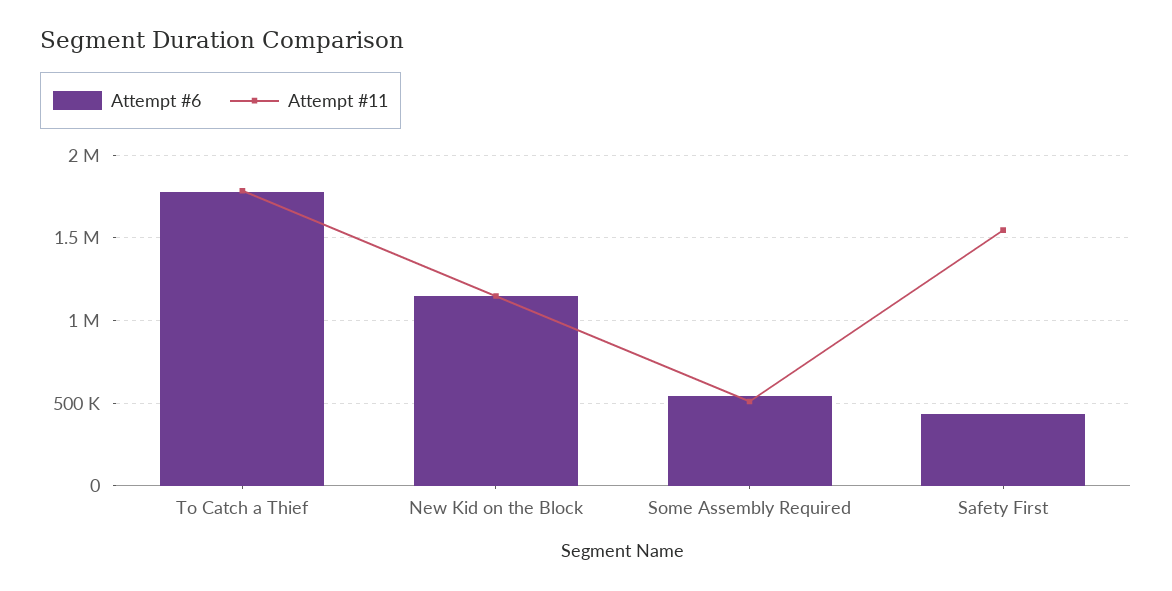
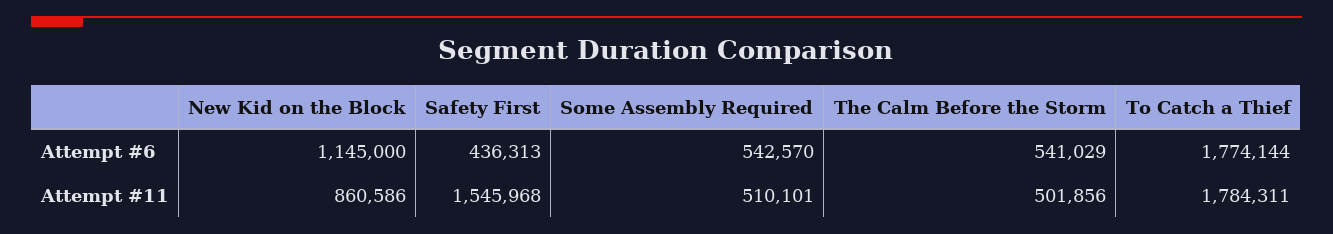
Attempt #11, New Kid on the Block: 1150000 -> 860586
Attempt #6, The Calm Before the Storm: none -> 541029
Attempt #11, The Calm Before the Storm: none -> 501856

